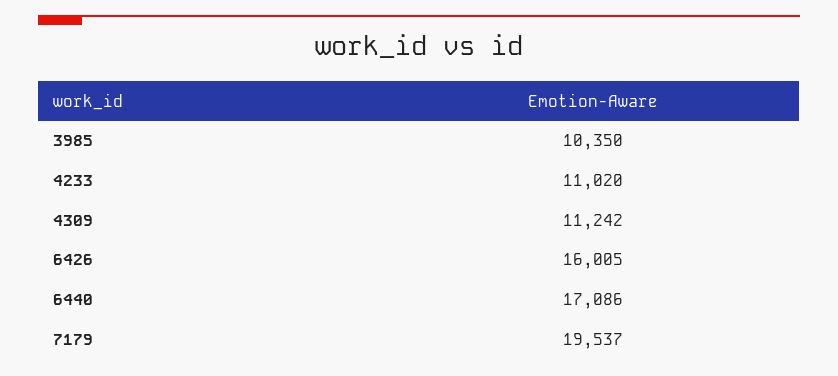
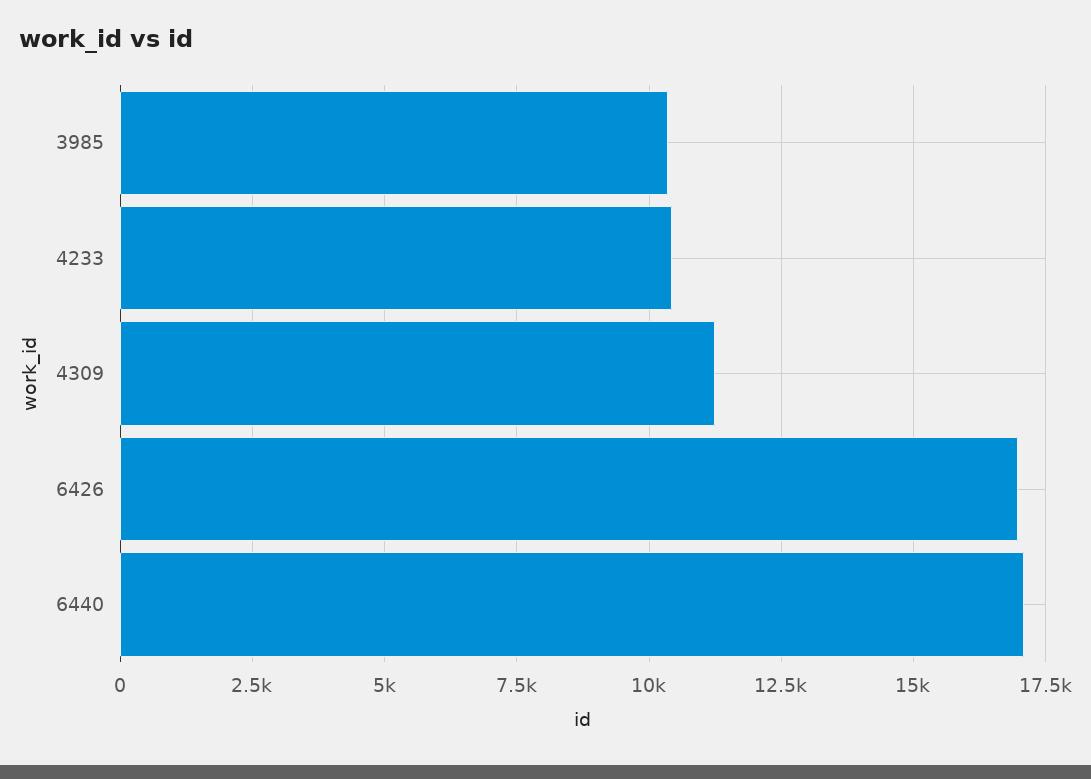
4233: 11020 -> 10500
6426: 16005 -> 17000
7179: 19537 -> none

